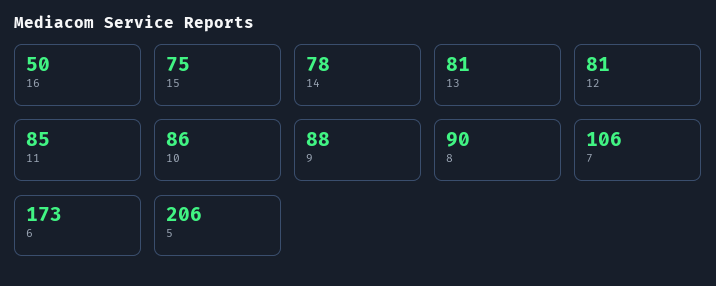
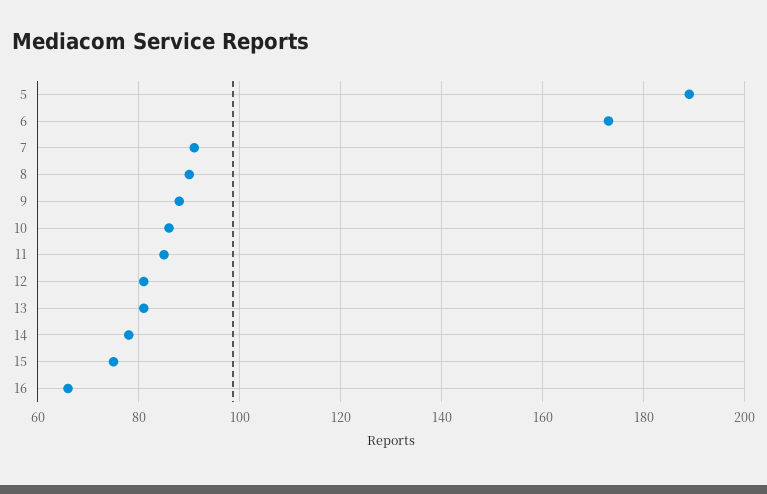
16: 50 -> 65
7: 106 -> 90
5: 206 -> 190

